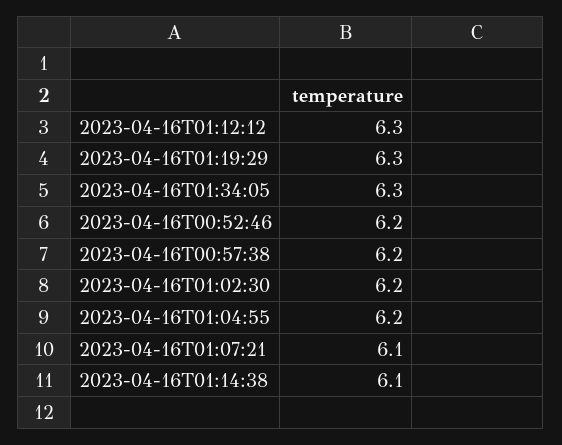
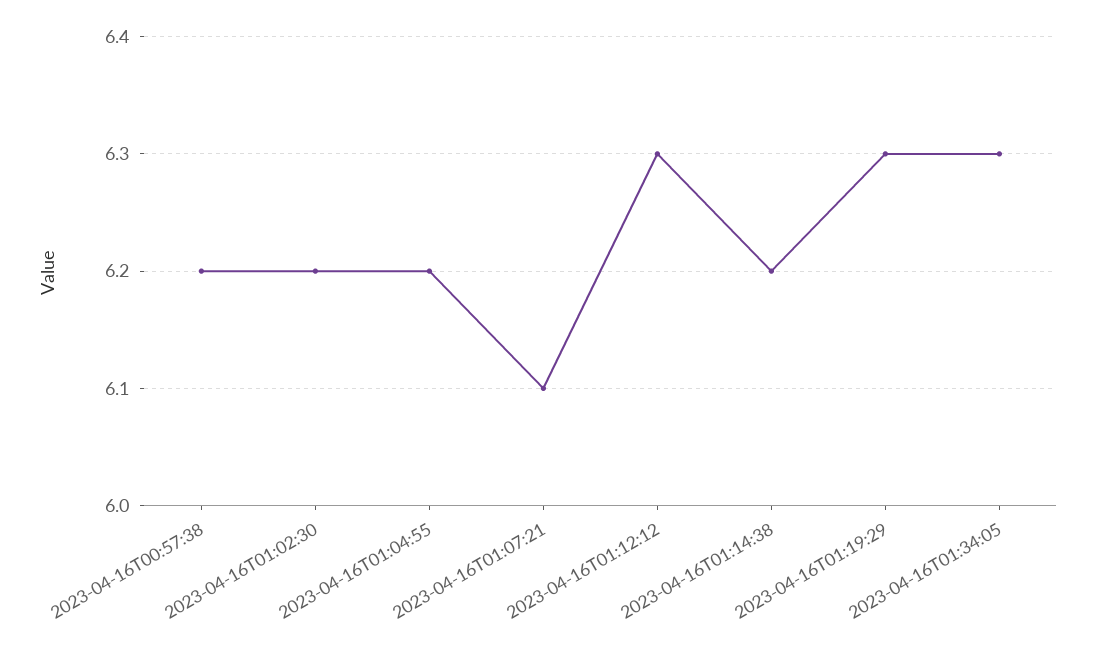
2023-04-16T00:52:46: 6.2 -> none
2023-04-16T01:14:38: 6.1 -> 6.2

